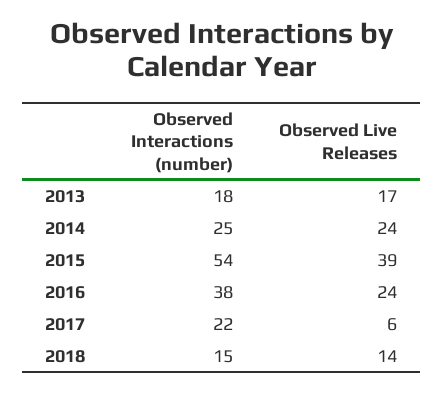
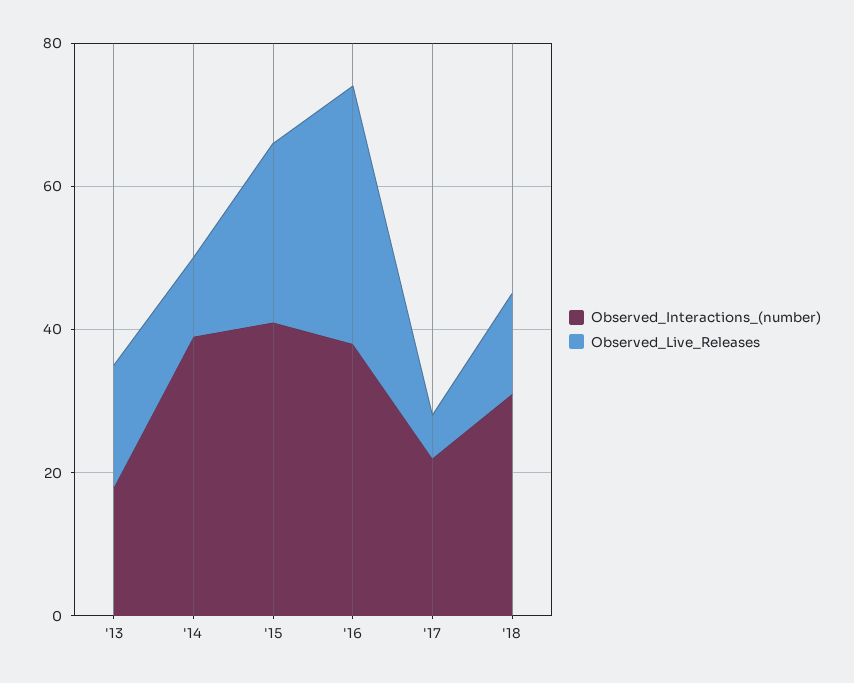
Observed Interactions (number), 2014: 25 -> 40
Observed Live Releases, 2014: 24 -> 10
Observed Interactions (number), 2015: 54 -> 40
Observed Live Releases, 2015: 39 -> 25
Observed Live Releases, 2016: 24 -> 35
Observed Interactions (number), 2018: 15 -> 30

